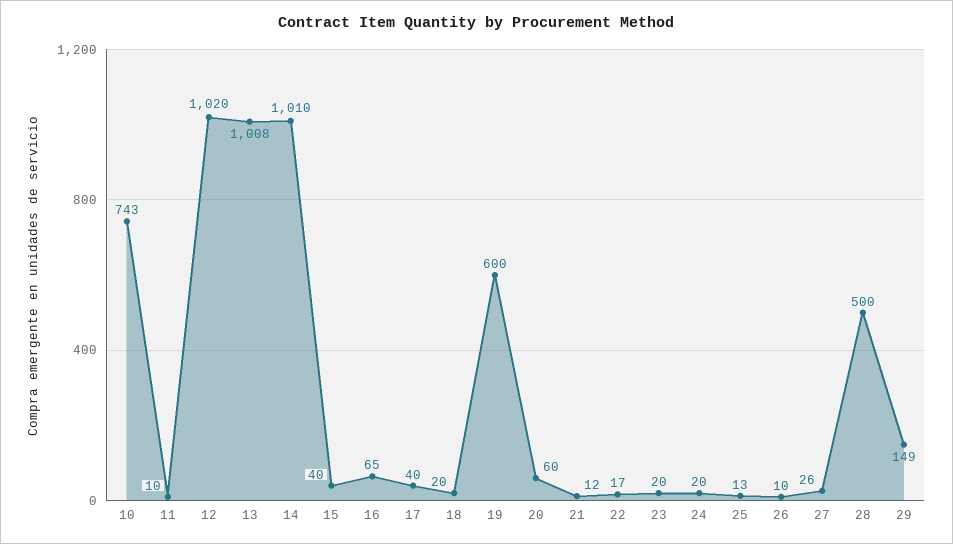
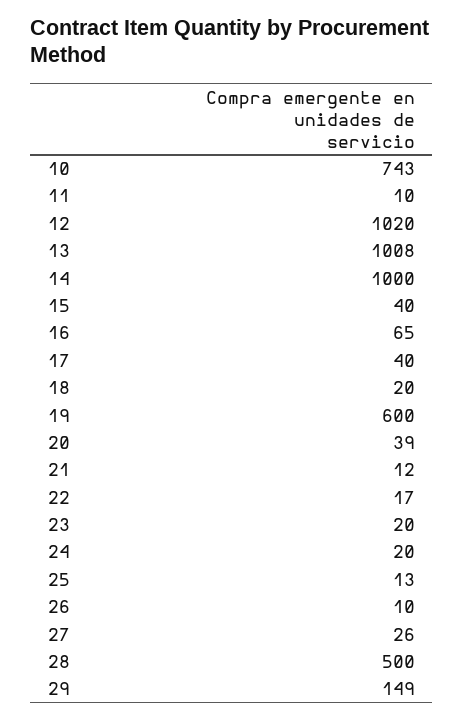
14: 1010 -> 1000
20: 60 -> 39

